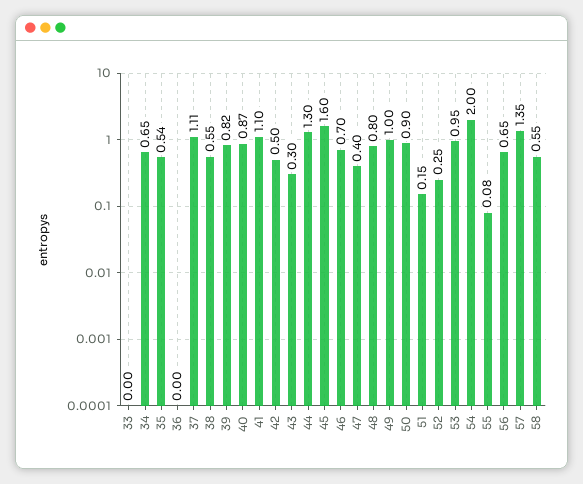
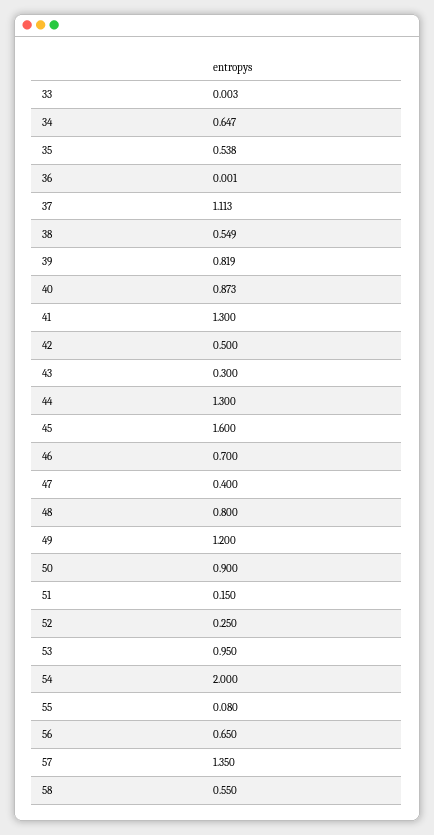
41: 1.1 -> 1.3
49: 1 -> 1.2

